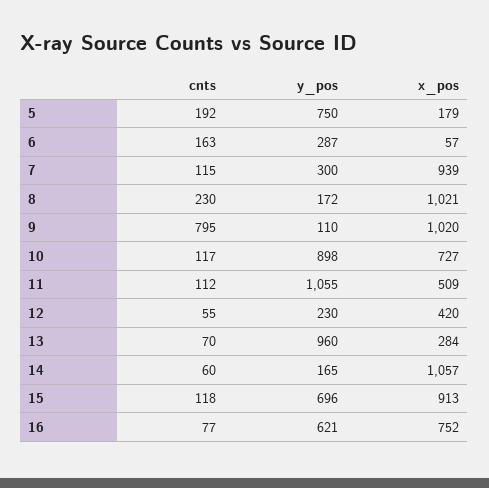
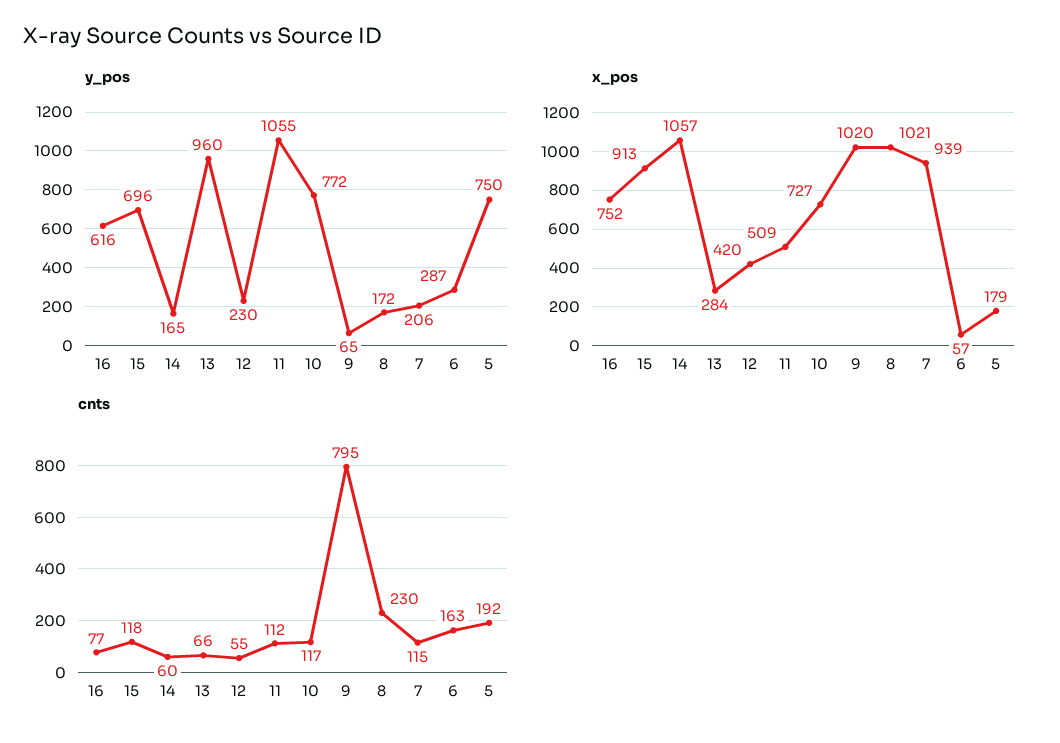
y_pos, 7: 300 -> 206
y_pos, 9: 110 -> 65
y_pos, 10: 898 -> 772
cnts, 13: 70 -> 66
y_pos, 16: 621 -> 616

